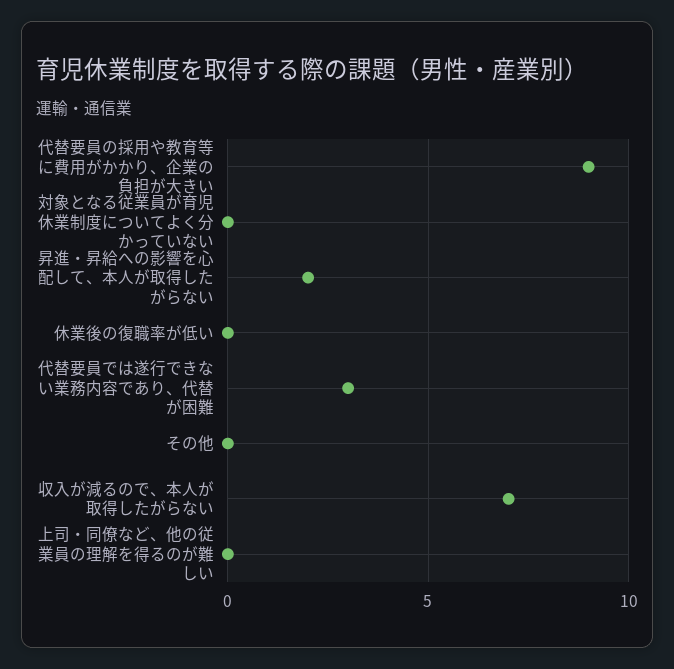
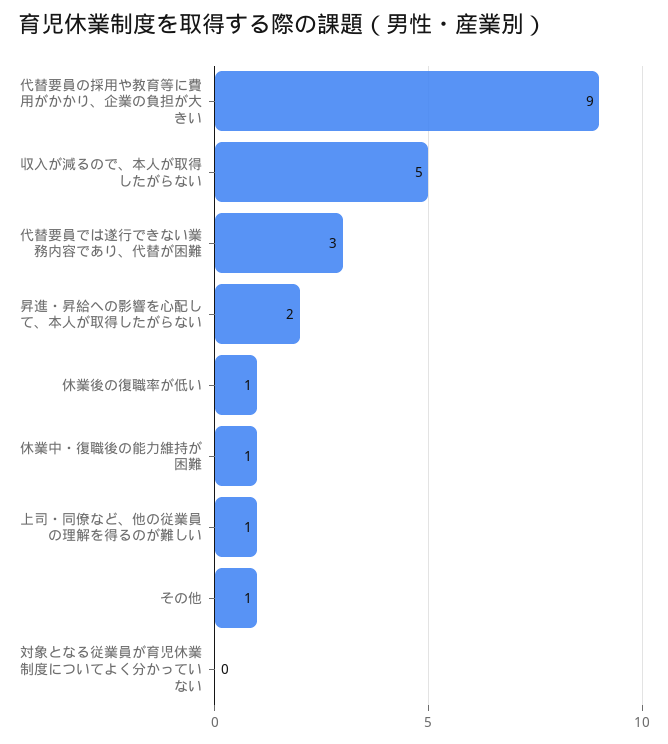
休業後の復職率が低い: 0 -> 1
その他: 0 -> 1
収入が減るので、本人が取得したがらない: 7 -> 5
上司・同僚など、他の従業員の理解を得るのが難しい: 0 -> 1
休業中・復職後の能力維持が困難: none -> 1

